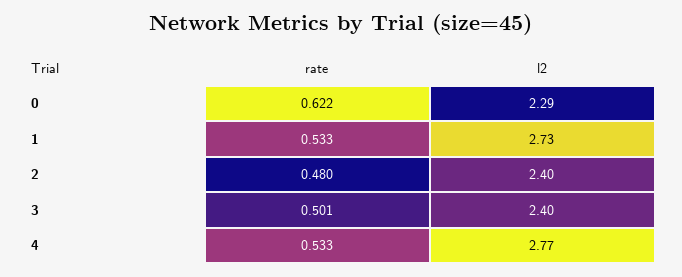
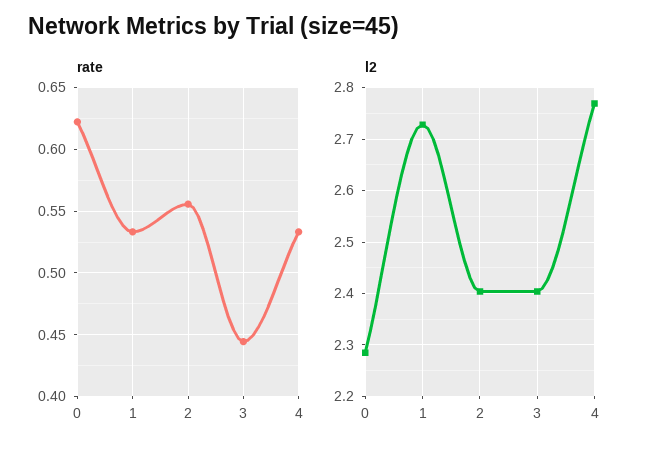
rate, 2: 0.48 -> 0.555
rate, 3: 0.501 -> 0.445

